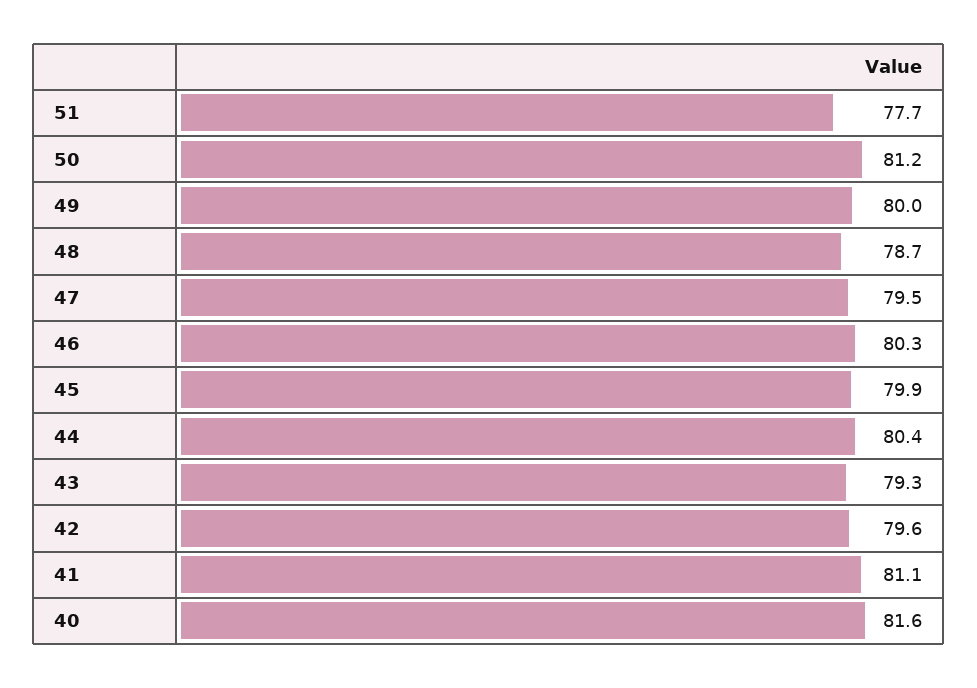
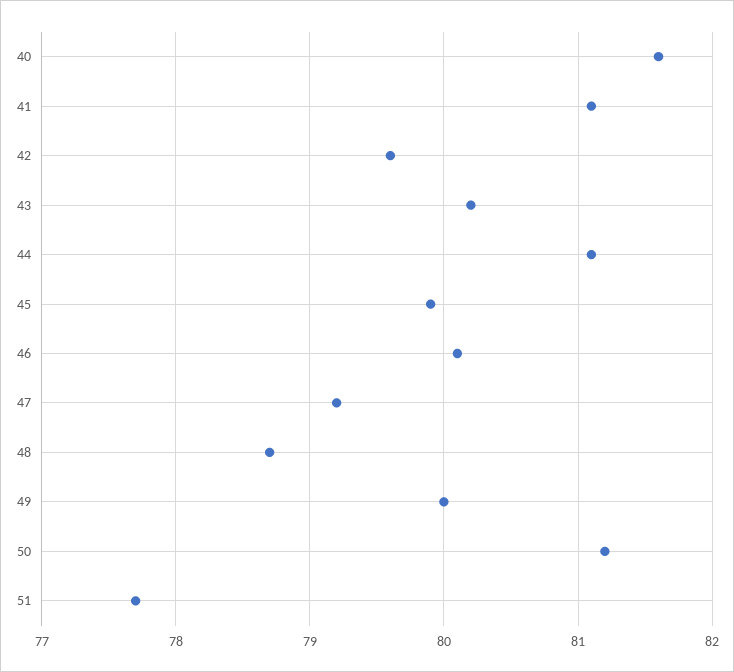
47: 79.5 -> 79.2
46: 80.3 -> 80.1
44: 80.4 -> 81.1
43: 79.3 -> 80.2

